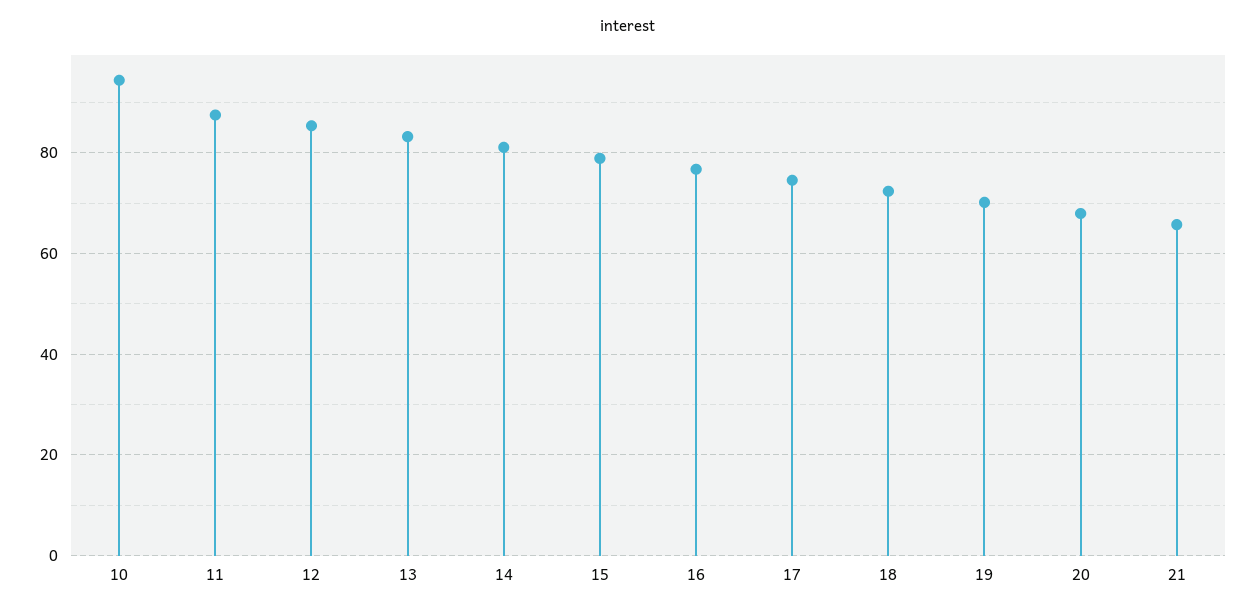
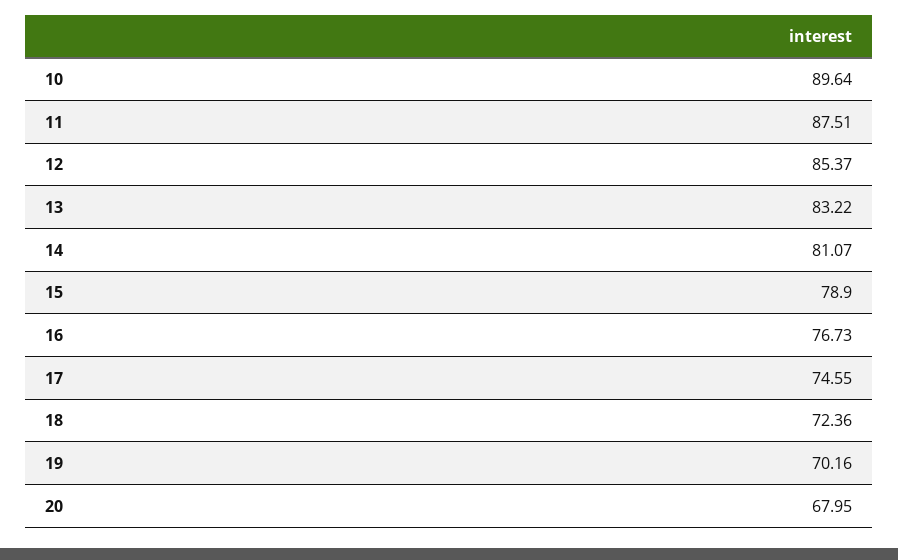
10: 94 -> 89.64
21: 66 -> none

